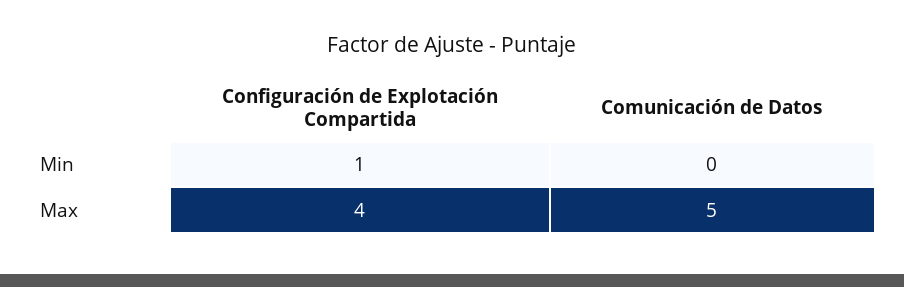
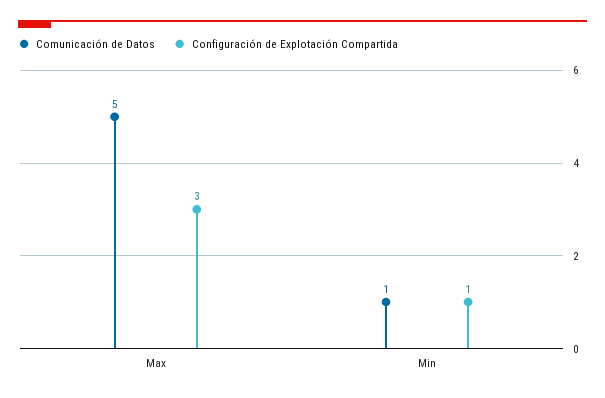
Comunicación de Datos, Min: 0 -> 1
Configuración de Explotación Compartida, Max: 4 -> 3

